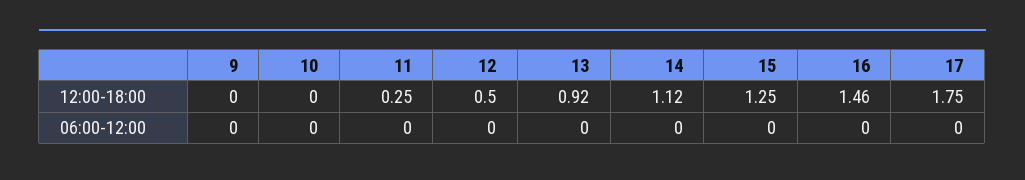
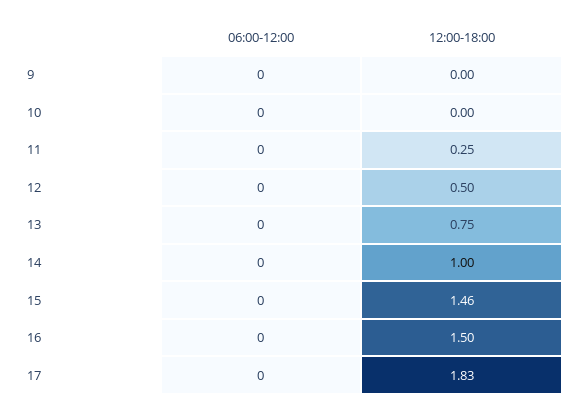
13, 12:00-18:00: 0.92 -> 0.75
14, 12:00-18:00: 1.12 -> 1
15, 12:00-18:00: 1.25 -> 1.46
16, 12:00-18:00: 1.46 -> 1.5
17, 12:00-18:00: 1.75 -> 1.83

